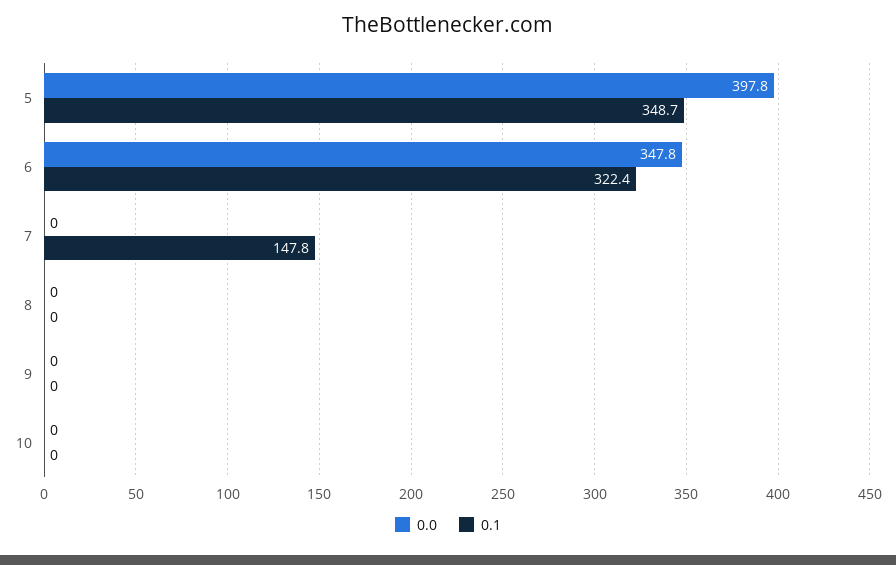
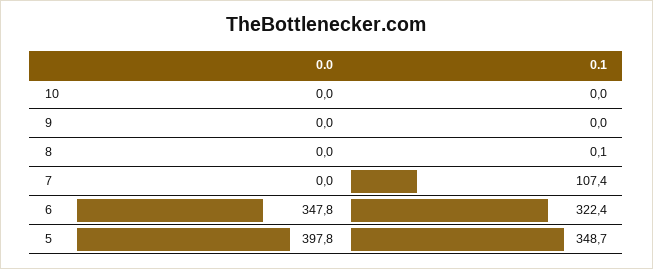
0.1, 7: 147.8 -> 107.4
0.1, 8: 0 -> 0.1

